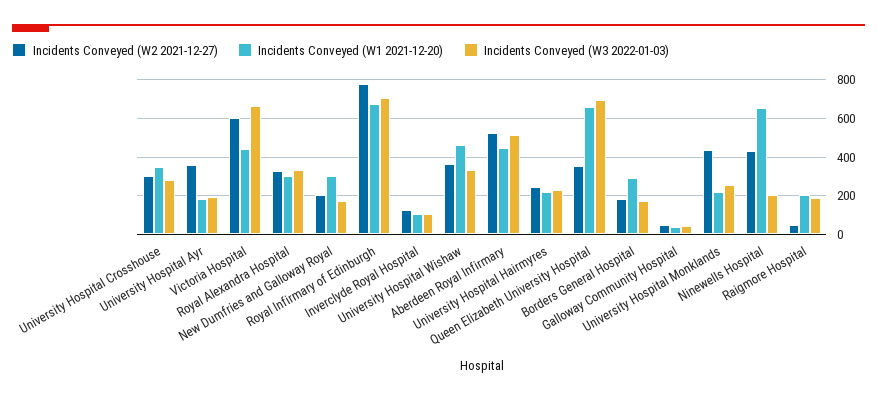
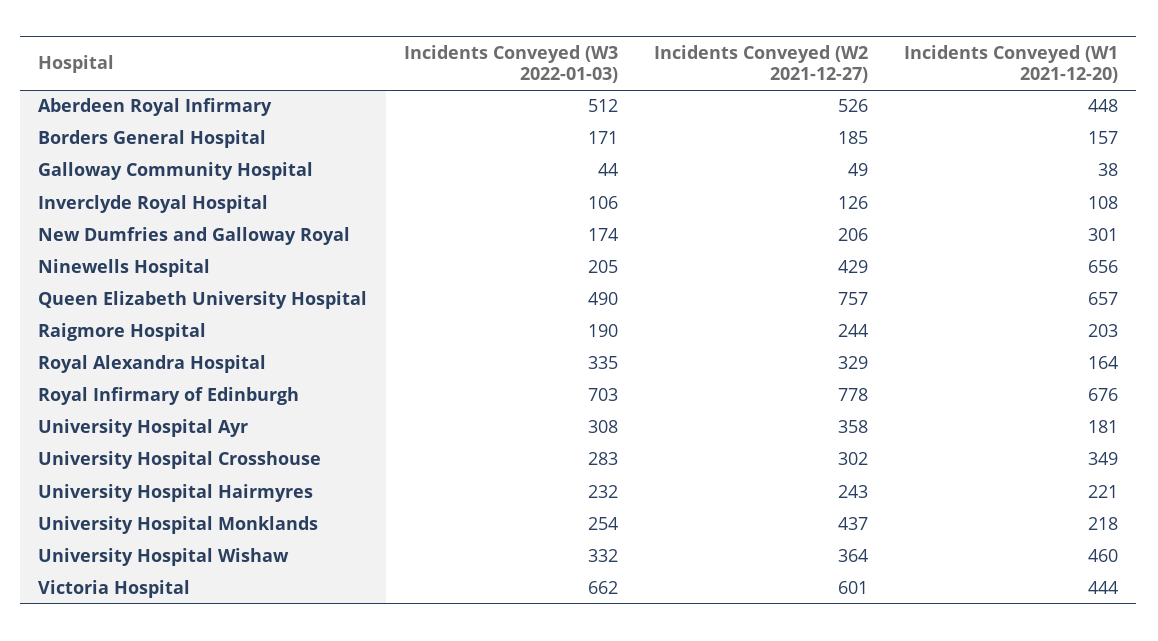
Incidents Conveyed (W3 2022-01-03), University Hospital Ayr: 200 -> 308
Incidents Conveyed (W1 2021-12-20), Royal Alexandra Hospital: 300 -> 164
Incidents Conveyed (W2 2021-12-27), Queen Elizabeth University Hospital: 350 -> 757
Incidents Conveyed (W3 2022-01-03), Queen Elizabeth University Hospital: 700 -> 490
Incidents Conveyed (W1 2021-12-20), Borders General Hospital: 300 -> 157
Incidents Conveyed (W2 2021-12-27), Raigmore Hospital: 50 -> 244

